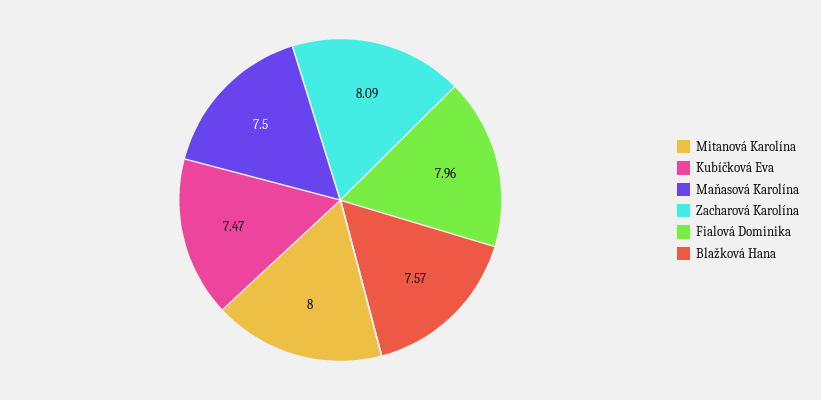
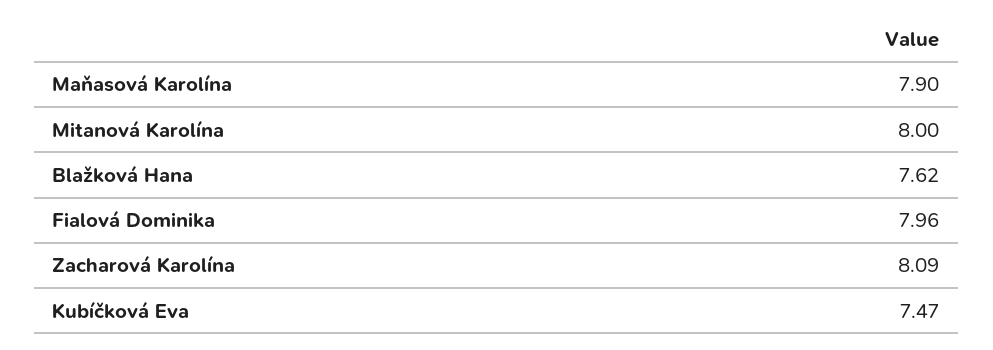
Maňasová Karolína: 7.5 -> 7.9
Blažková Hana: 7.57 -> 7.62

